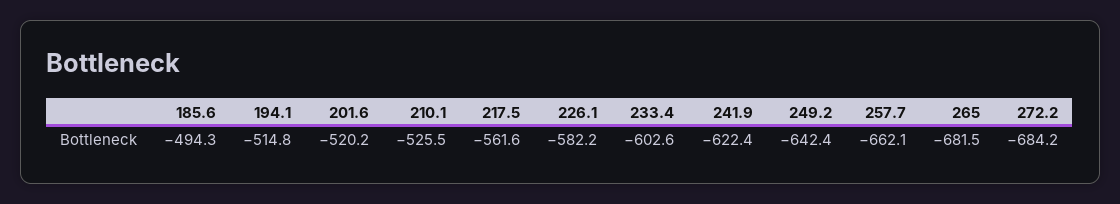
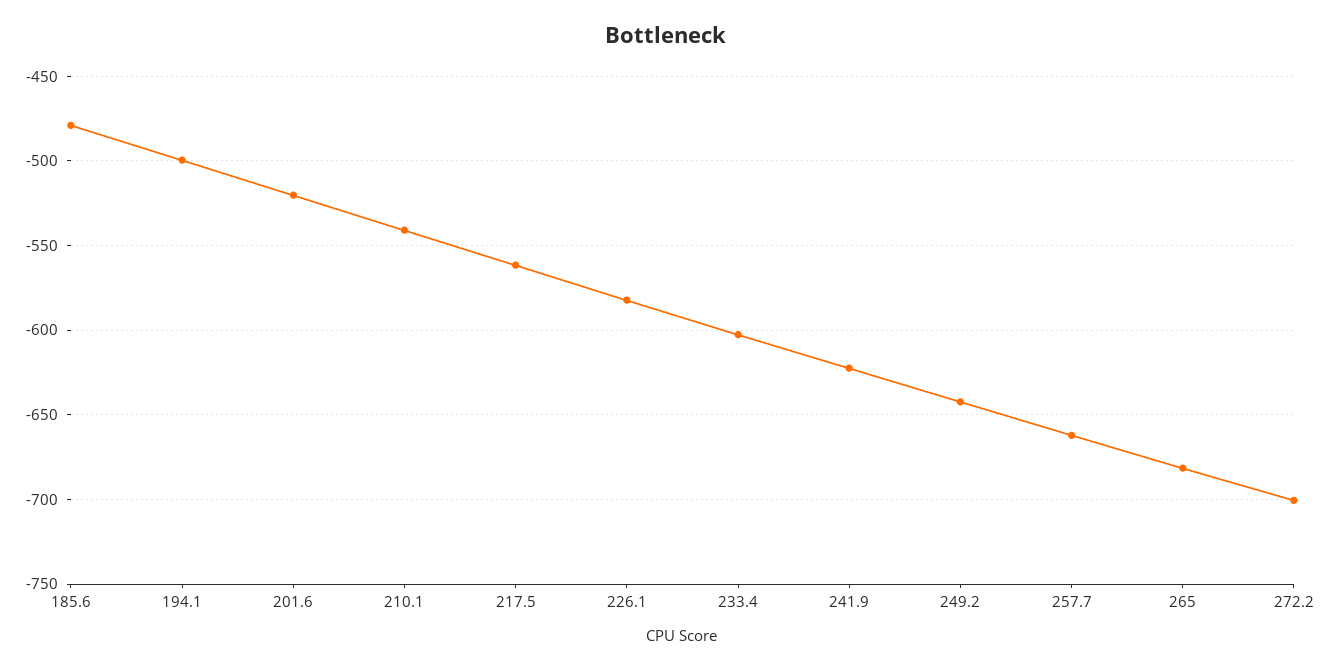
185.6: -494.3 -> -480
194.1: -514.8 -> -500
210.1: -525.5 -> -540
272.2: -684.2 -> -700

